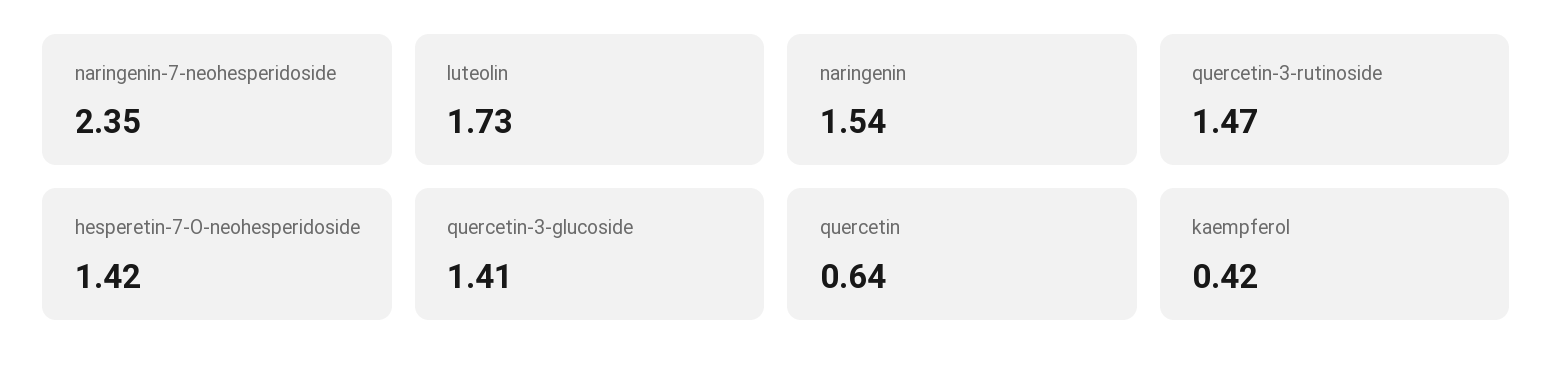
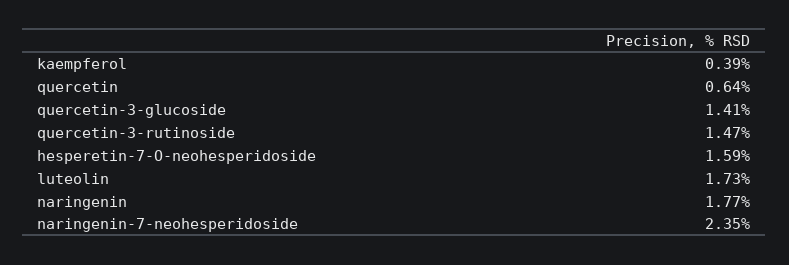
naringenin: 1.54 -> 1.77
hesperetin-7-O-neohesperidoside: 1.42 -> 1.59
kaempferol: 0.42 -> 0.39

